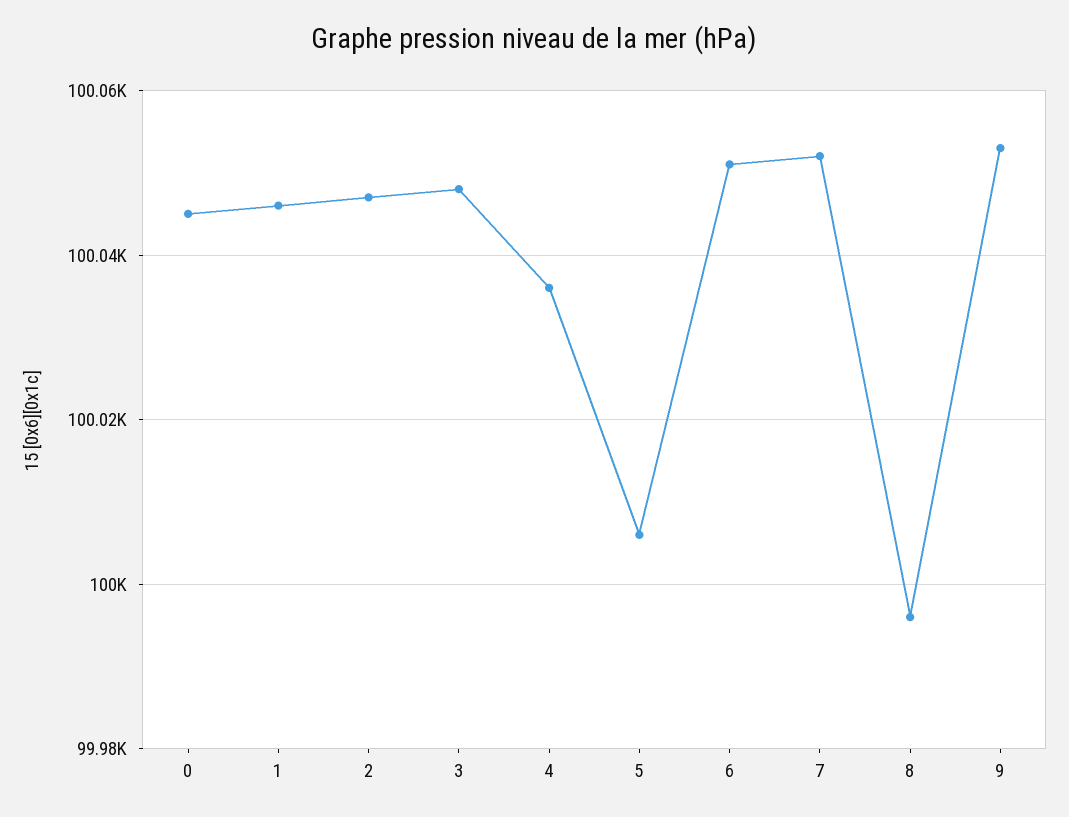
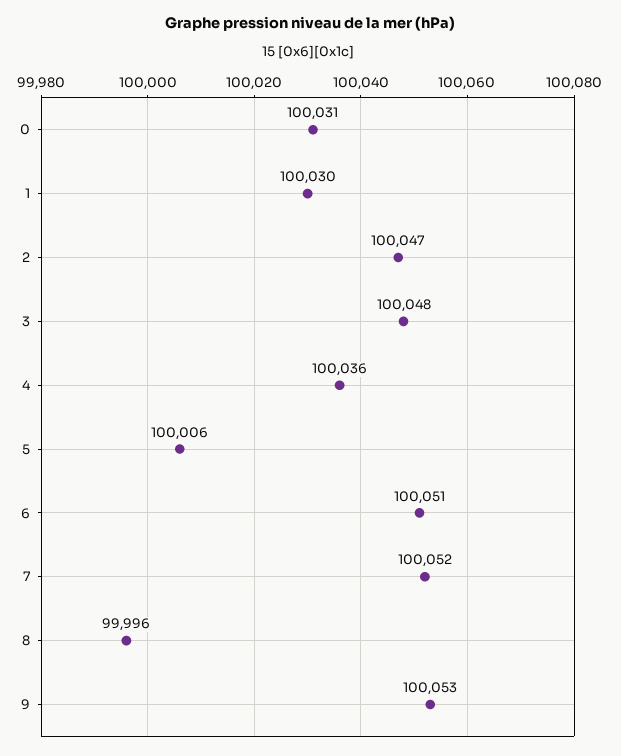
0: 100045 -> 100031
1: 100045 -> 100030

